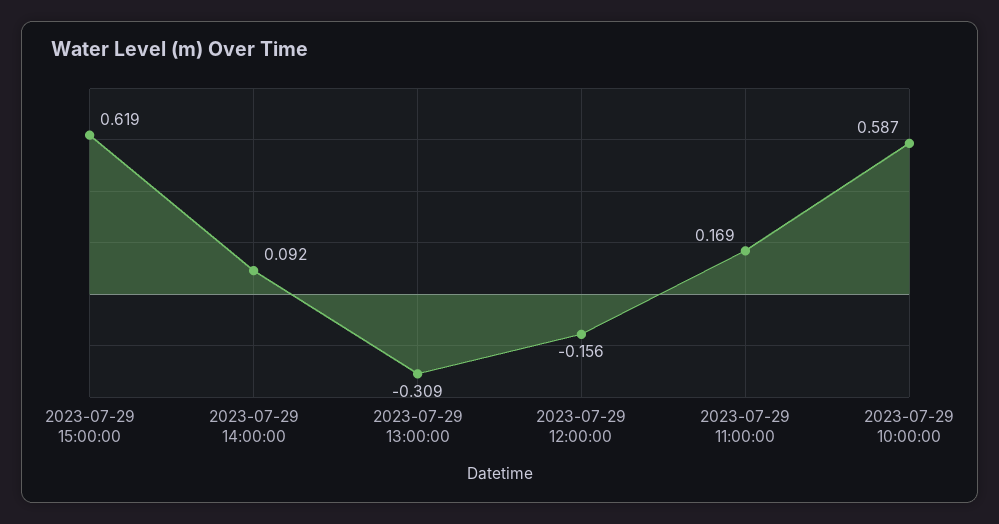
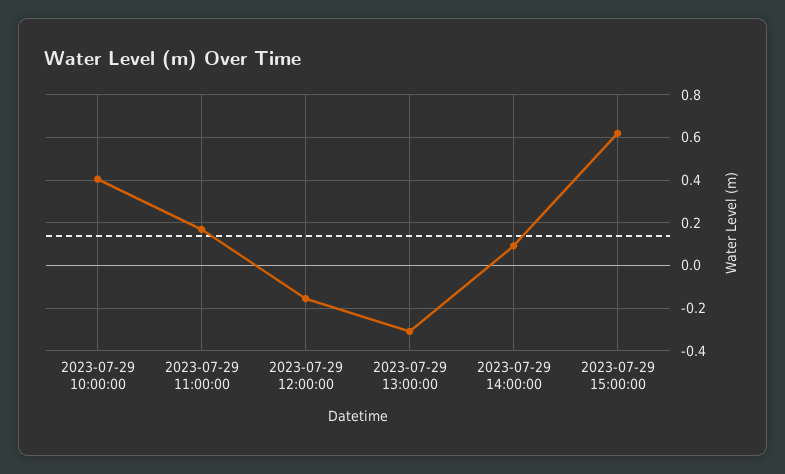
2023-07-29 10:00:00: 0.587 -> 0.4

